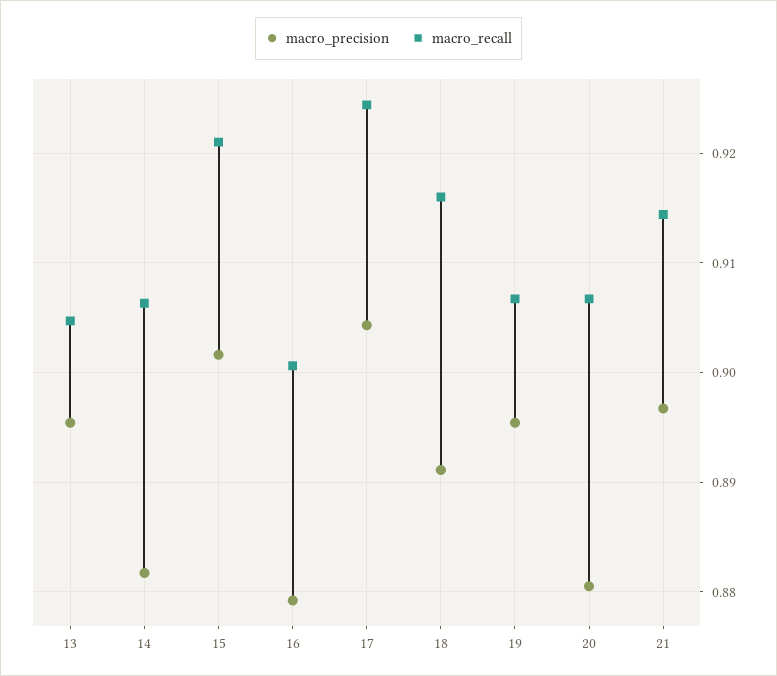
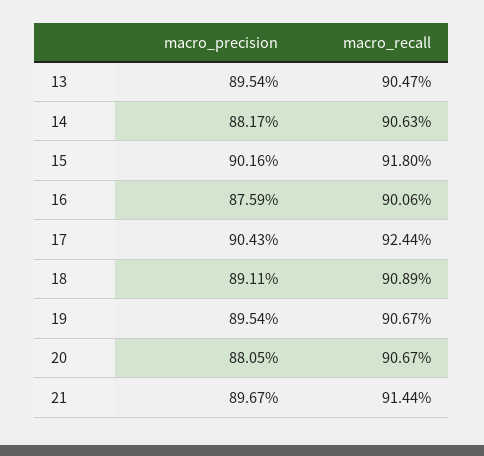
macro_recall, 15: 0.921 -> 0.918
macro_precision, 16: 0.879 -> 0.8759
macro_recall, 18: 0.916 -> 0.9089

